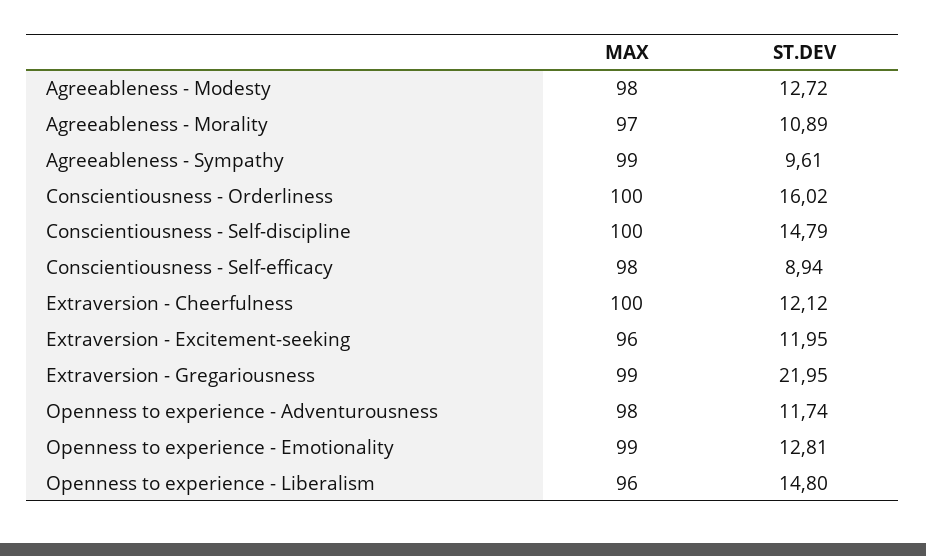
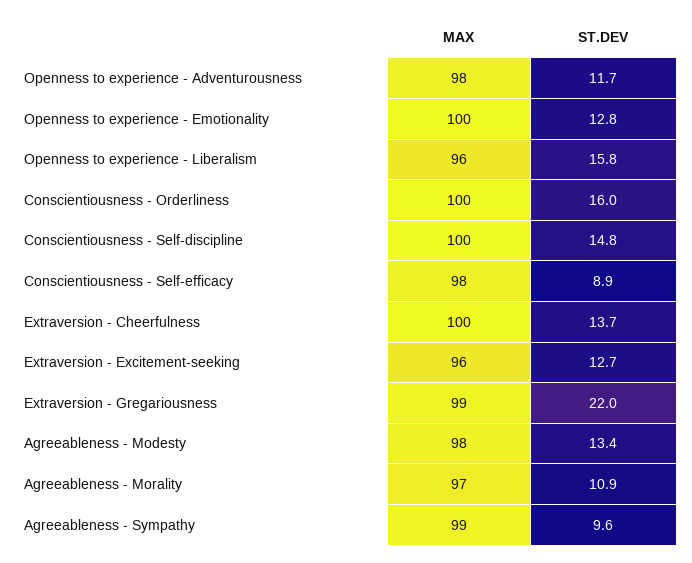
ST.DEV, Agreeableness - Modesty: 12.72 -> 13.4
ST.DEV, Extraversion - Cheerfulness: 12.12 -> 13.7
ST.DEV, Extraversion - Excitement-seeking: 11.95 -> 12.7
MAX, Openness to experience - Emotionality: 99 -> 100
ST.DEV, Openness to experience - Liberalism: 14.8 -> 15.8

